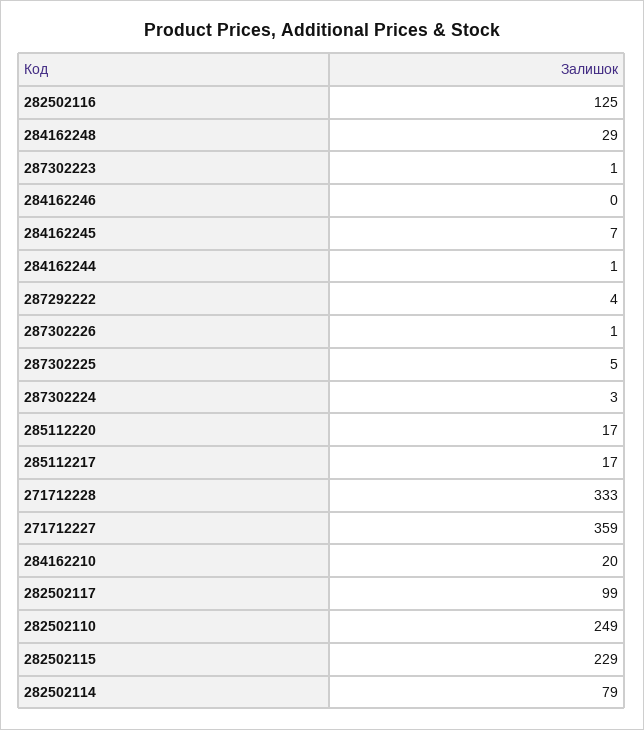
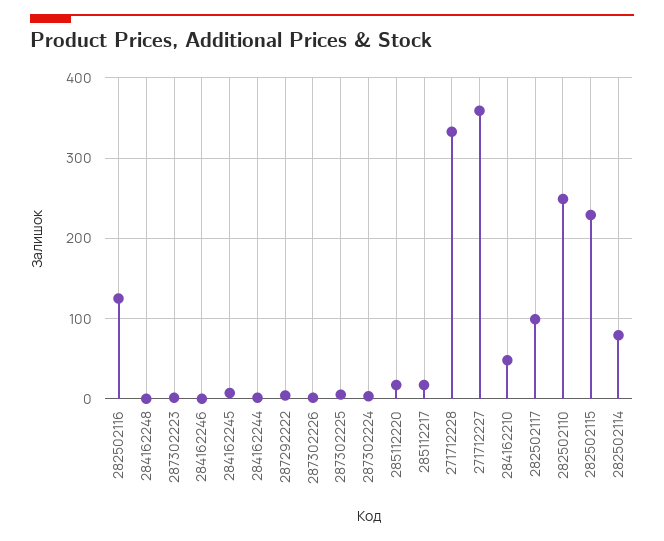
284162248: 29 -> 0
284162210: 20 -> 50

